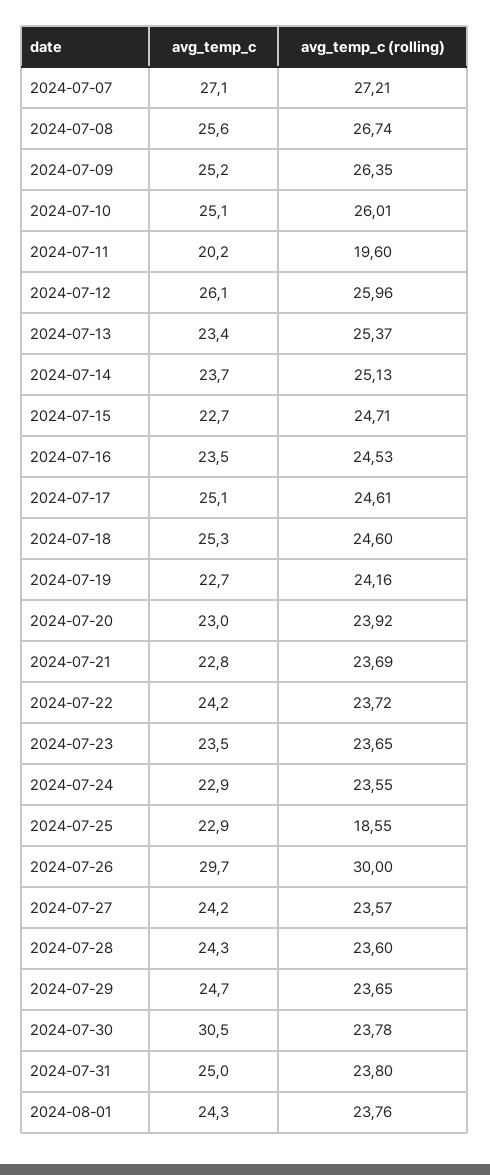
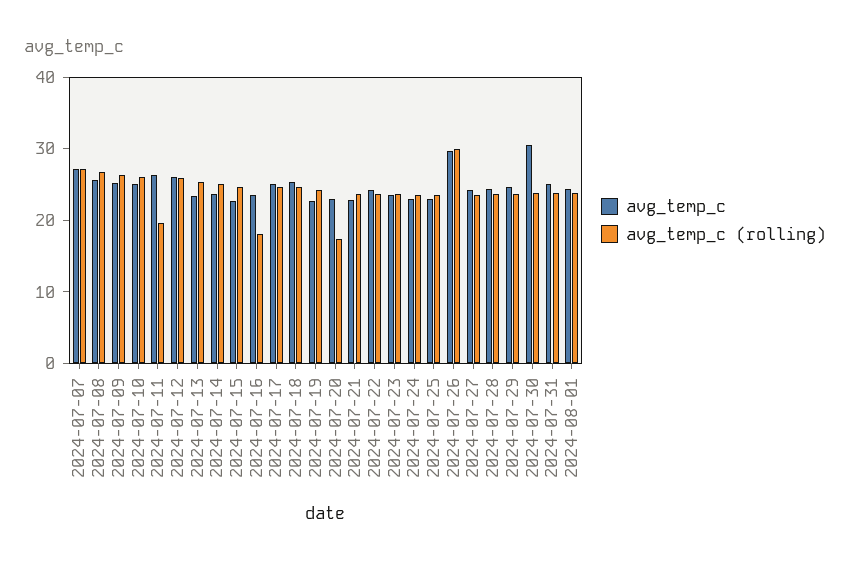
avg_temp_c, 2024-07-11: 20.2 -> 26
avg_temp_c (rolling), 2024-07-16: 24.53 -> 18
avg_temp_c (rolling), 2024-07-20: 23.92 -> 18
avg_temp_c (rolling), 2024-07-25: 18.55 -> 24

